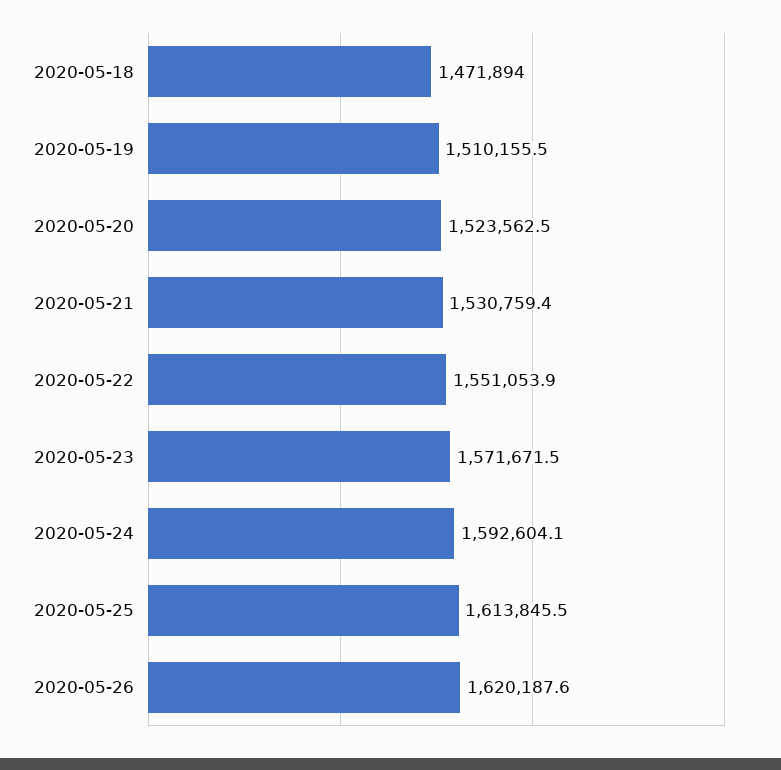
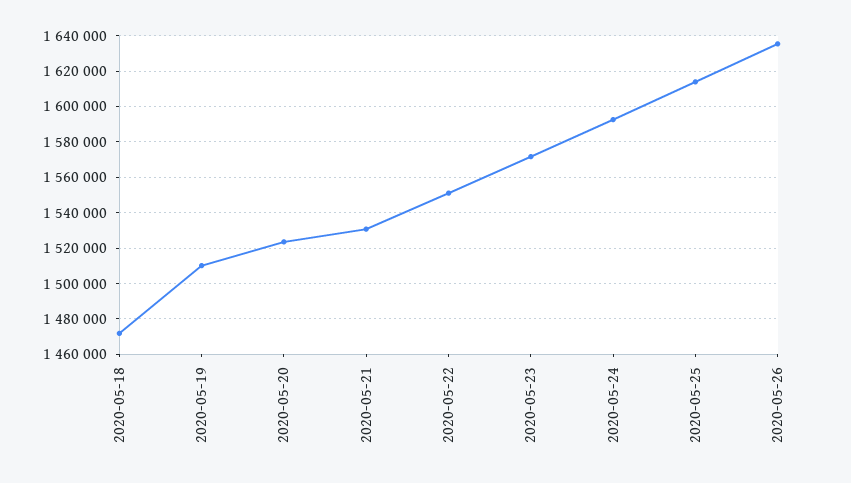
2020-05-26: 1620187.6 -> 1635000

